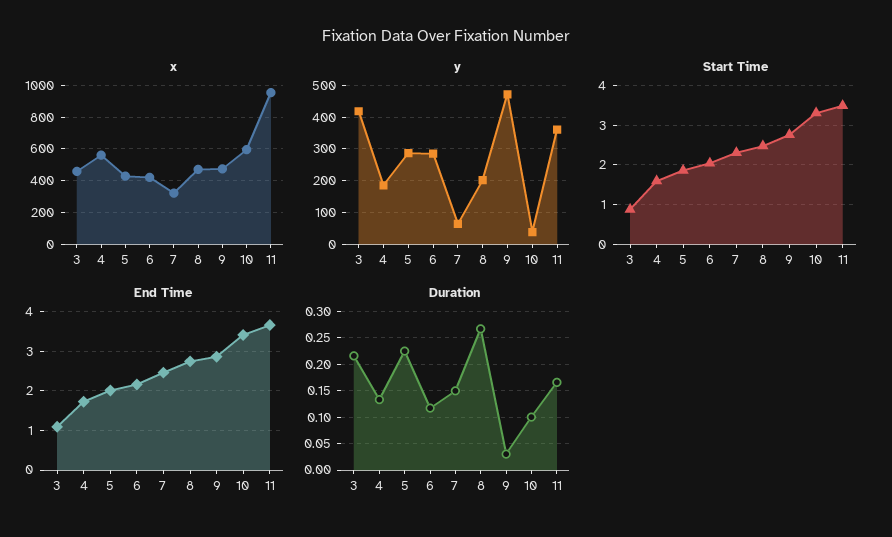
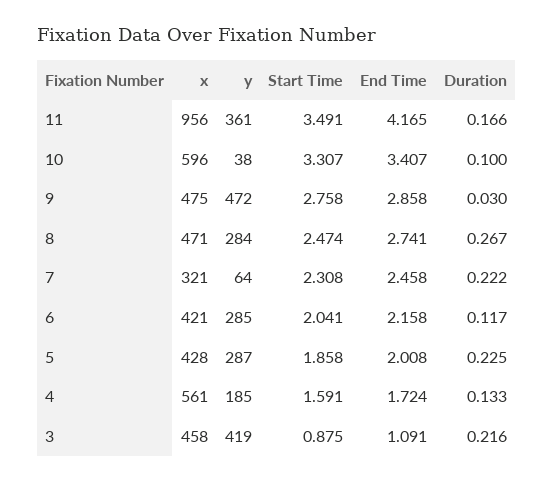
y, 8: 200 -> 284
End Time, 11: 3.6 -> 4.165
Duration, 7: 0.15 -> 0.222

